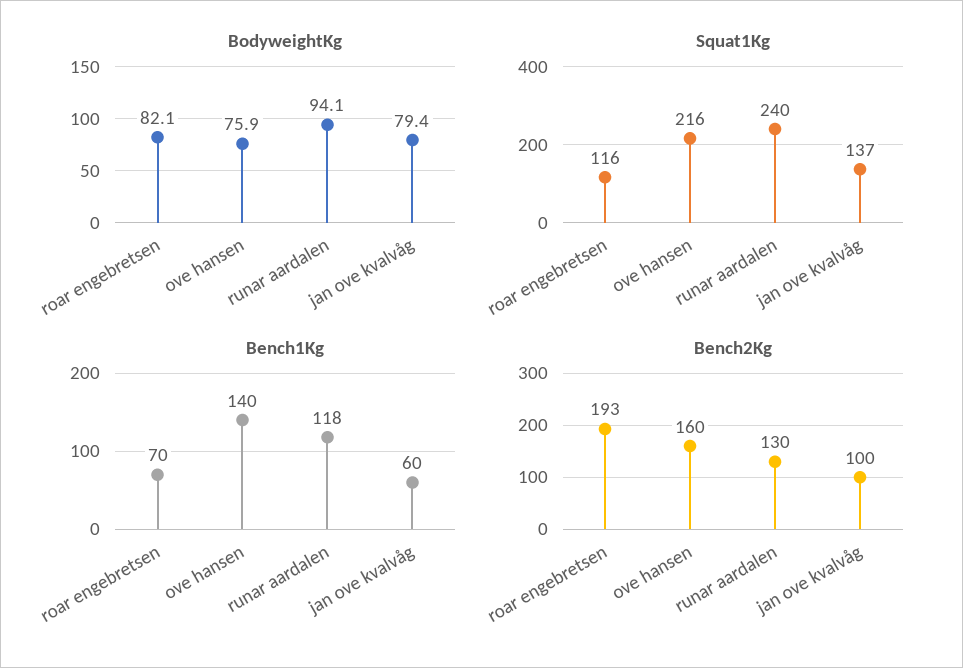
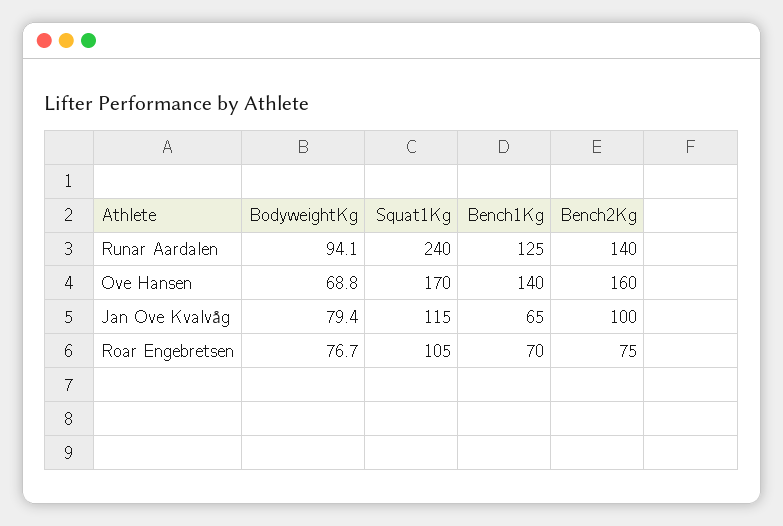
BodyweightKg, roar engebretsen: 82.1 -> 76.7
BodyweightKg, ove hansen: 75.9 -> 68.8
Squat1Kg, roar engebretsen: 116 -> 105
Squat1Kg, ove hansen: 216 -> 170
Squat1Kg, jan ove kvalvåg: 137 -> 115
Bench1Kg, runar aardalen: 118 -> 125
Bench1Kg, jan ove kvalvåg: 60 -> 65
Bench2Kg, roar engebretsen: 193 -> 75
Bench2Kg, runar aardalen: 130 -> 140

